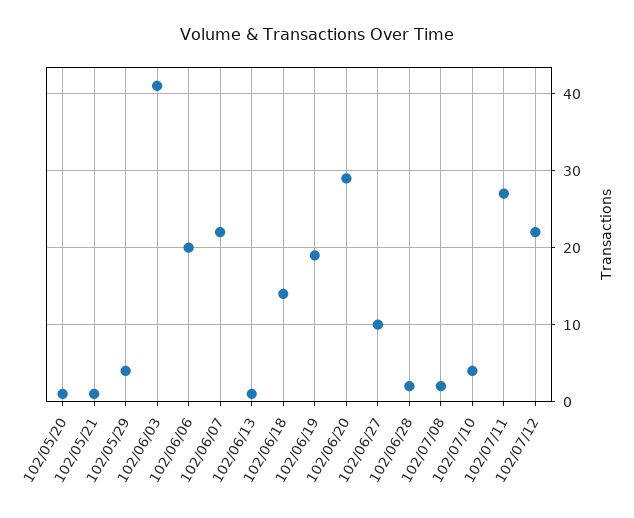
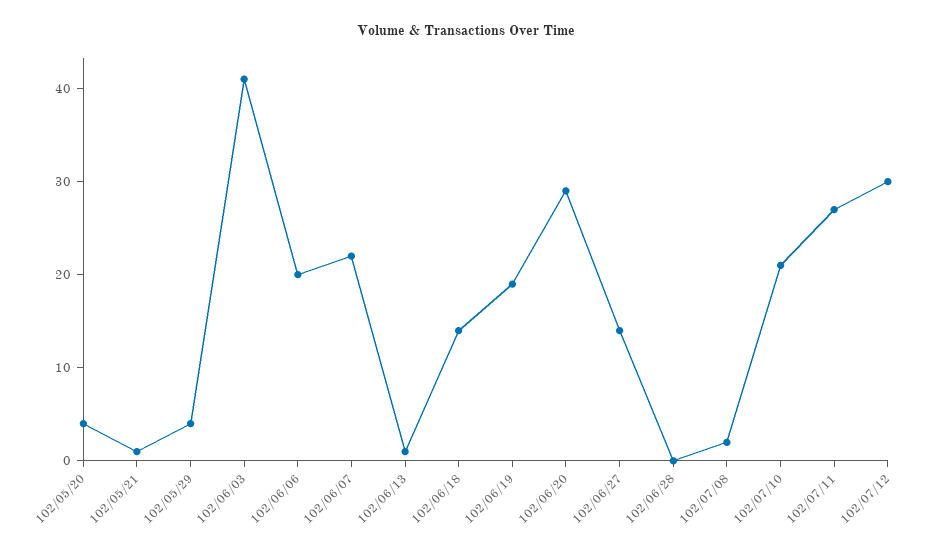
102/05/20: 1 -> 4
102/06/27: 10 -> 14
102/06/28: 2 -> 0
102/07/10: 4 -> 21
102/07/12: 22 -> 30

